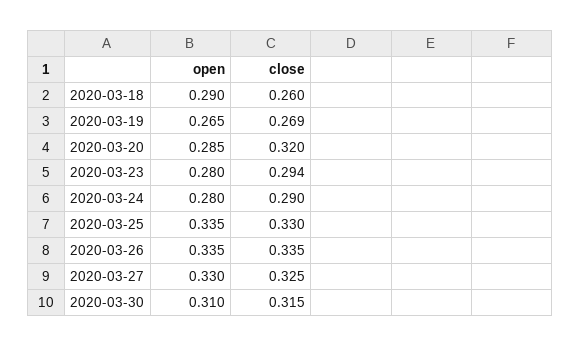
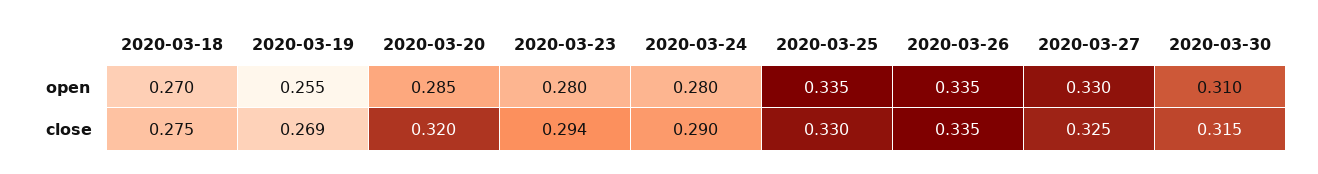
open, 2020-03-18: 0.29 -> 0.27
close, 2020-03-18: 0.26 -> 0.275
open, 2020-03-19: 0.265 -> 0.255

